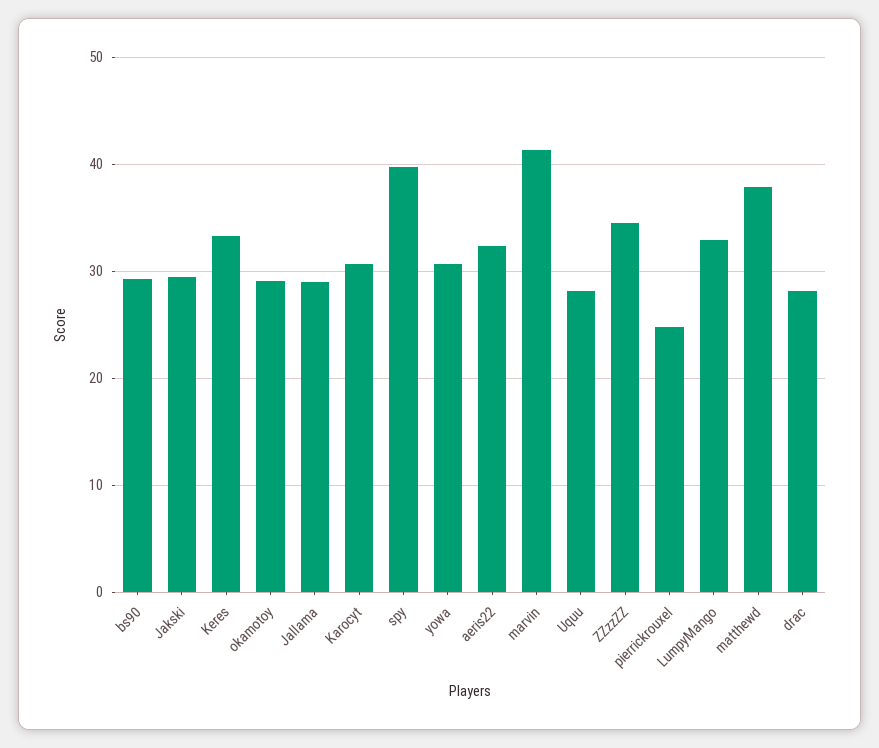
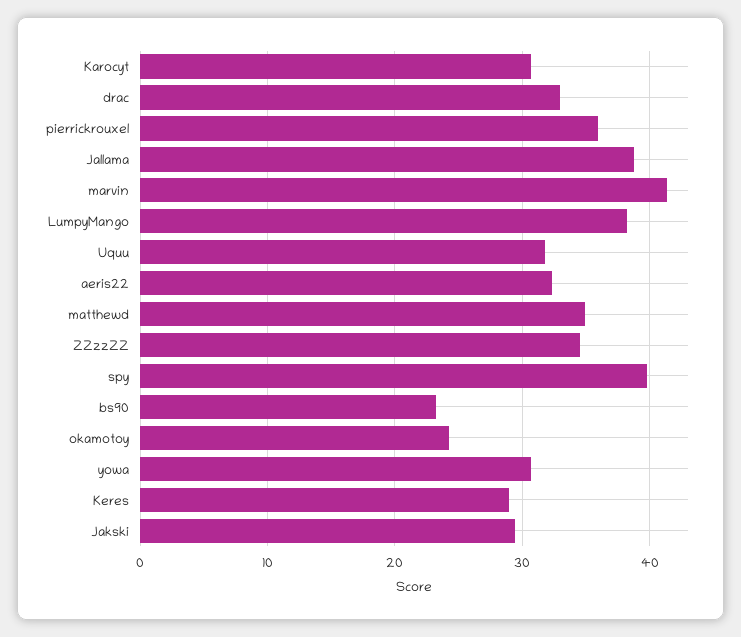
bs90: 29 -> 23
Keres: 33 -> 29
okamotoy: 29 -> 24
Jallama: 29 -> 39
Uquu: 28 -> 32
pierrickrouxel: 25 -> 36
LumpyMango: 33 -> 38
matthewd: 38 -> 35
drac: 28 -> 33

